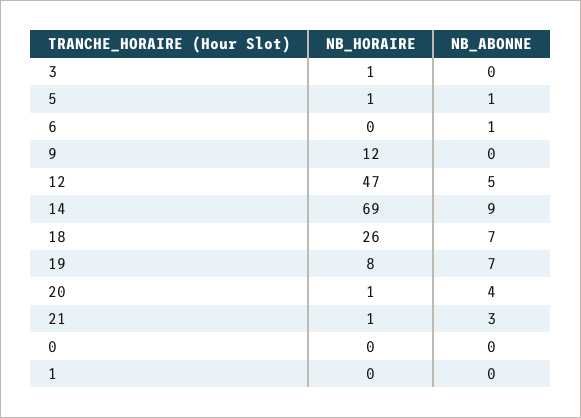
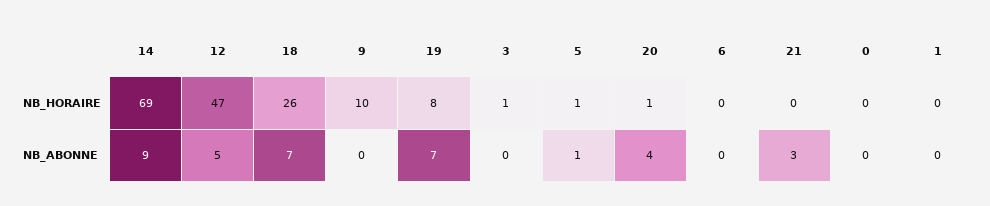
NB_ABONNE, 6: 1 -> 0
NB_HORAIRE, 9: 12 -> 10
NB_HORAIRE, 21: 1 -> 0

